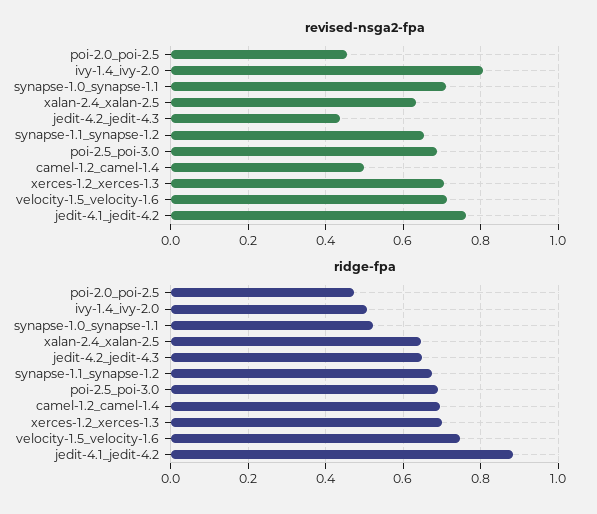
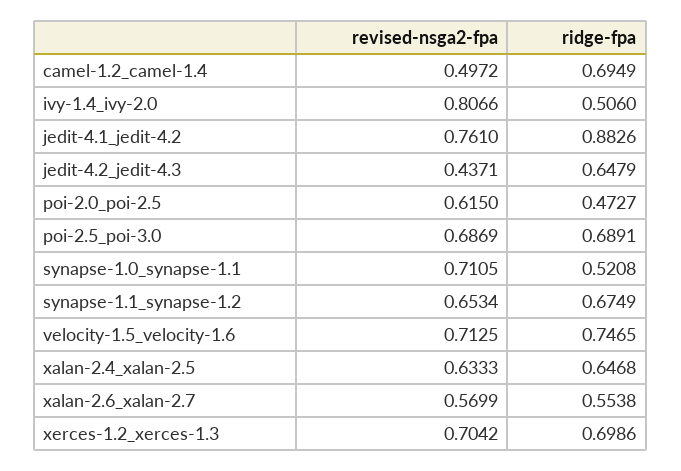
revised-nsga2-fpa, poi-2.0_poi-2.5: 0.46 -> 0.615
revised-nsga2-fpa, xalan-2.6_xalan-2.7: none -> 0.5699
ridge-fpa, xalan-2.6_xalan-2.7: none -> 0.5538

